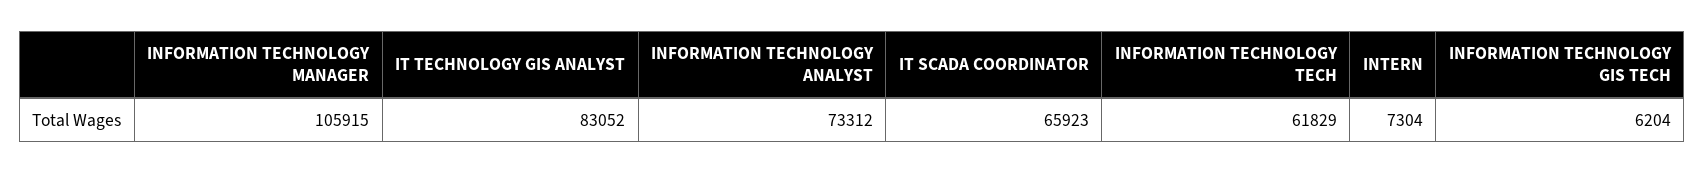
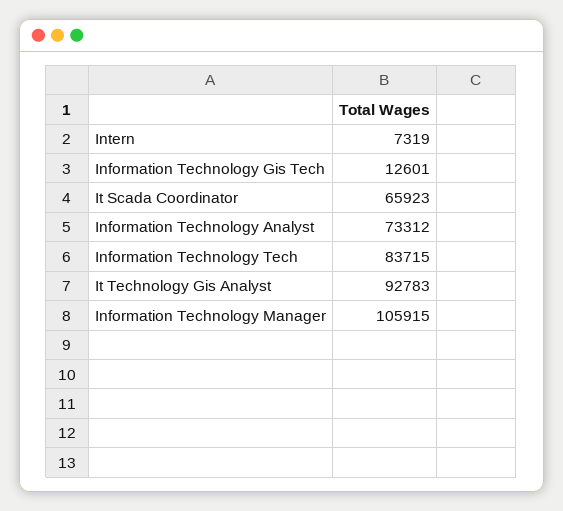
IT TECHNOLOGY GIS ANALYST: 83052 -> 92783
INFORMATION TECHNOLOGY TECH: 61829 -> 83715
INTERN: 7304 -> 7319
INFORMATION TECHNOLOGY GIS TECH: 6204 -> 12601

